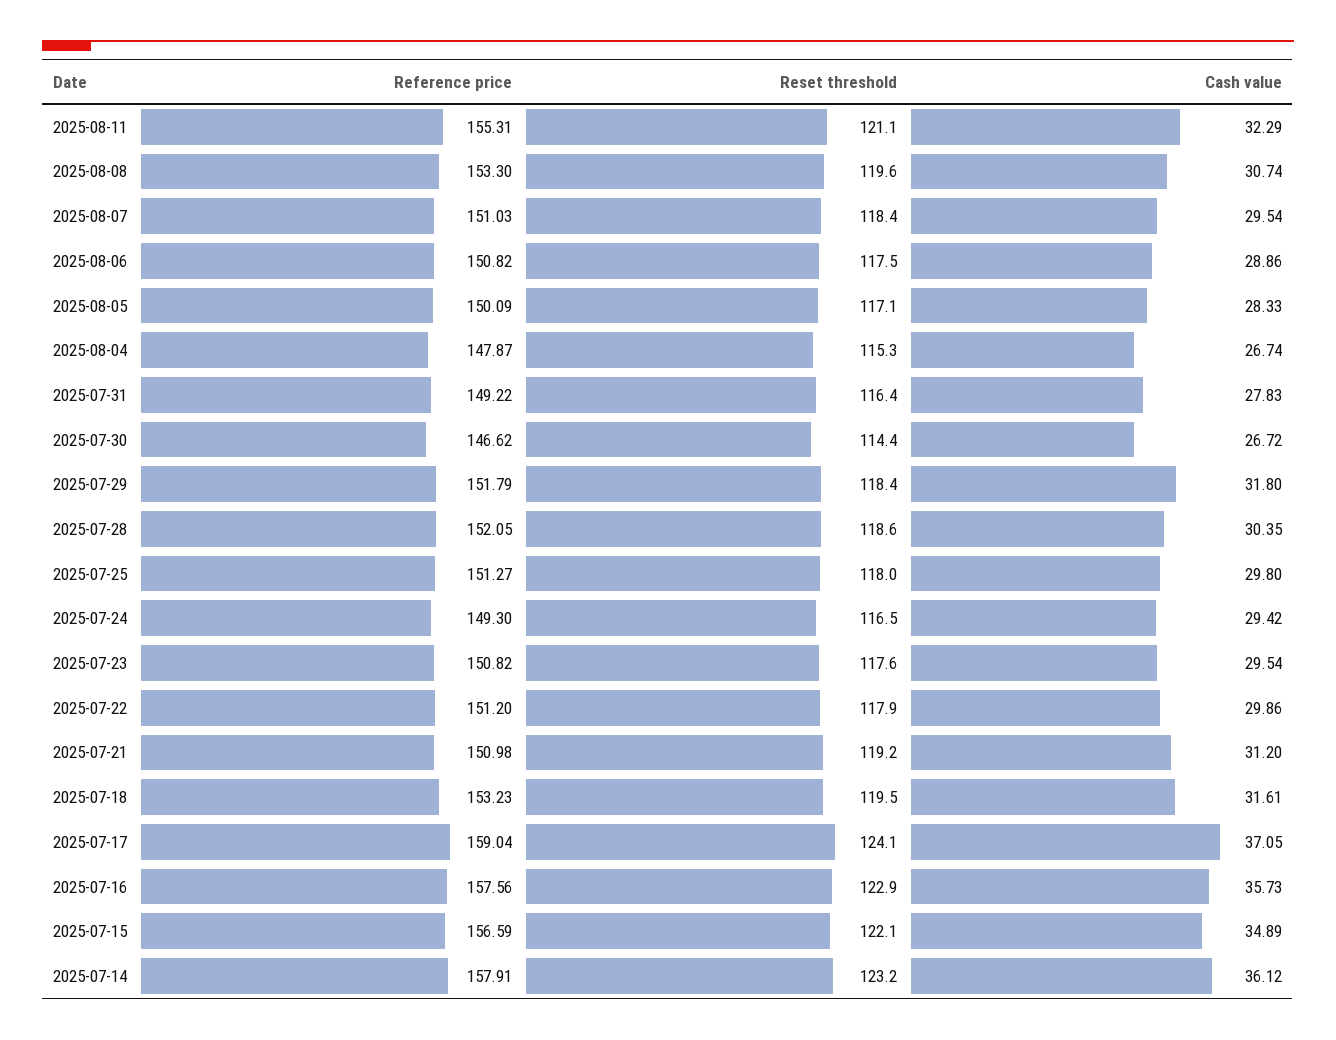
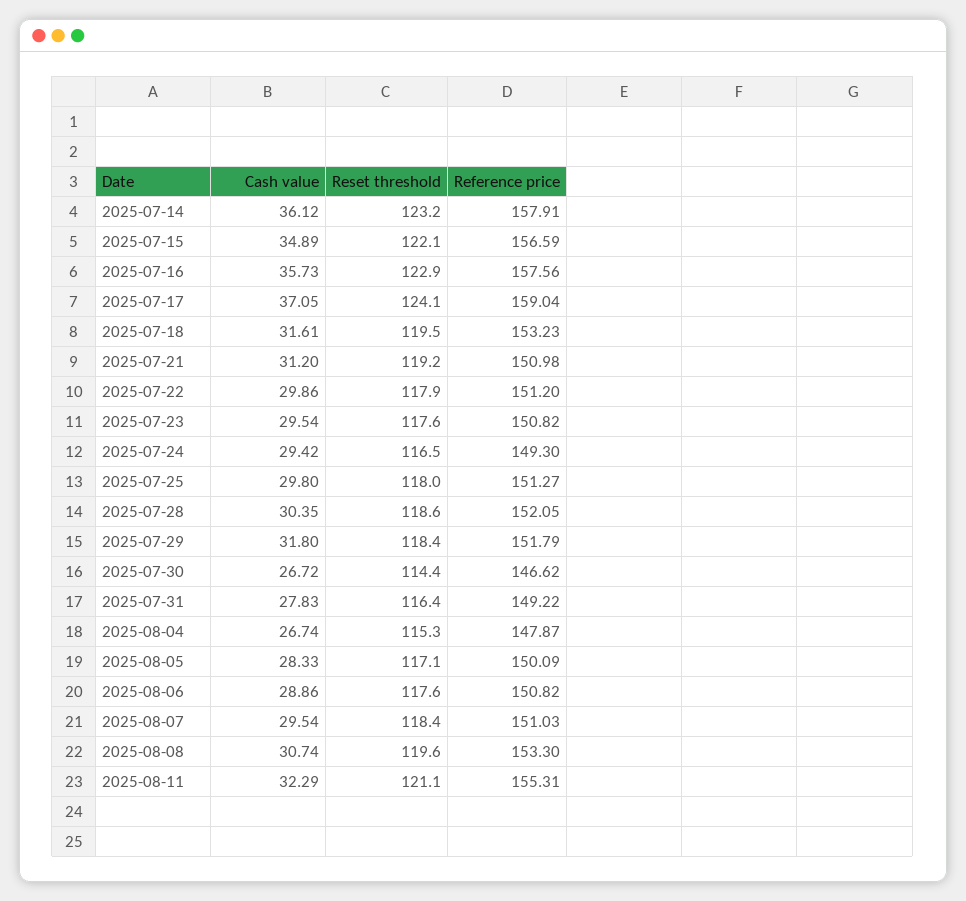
Reset threshold, 2025-08-06: 117.5 -> 117.6

